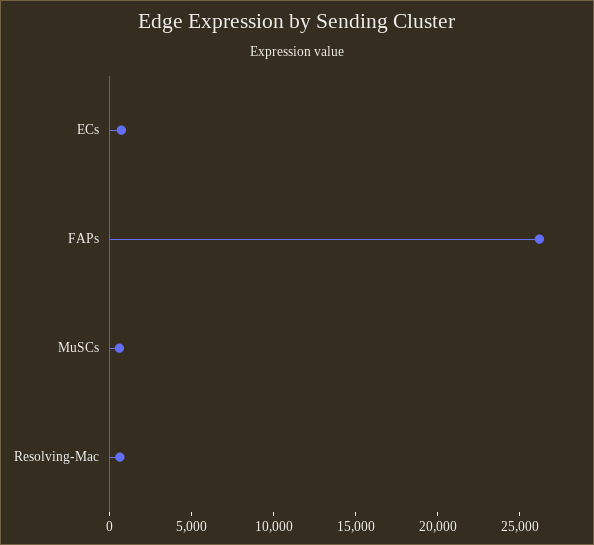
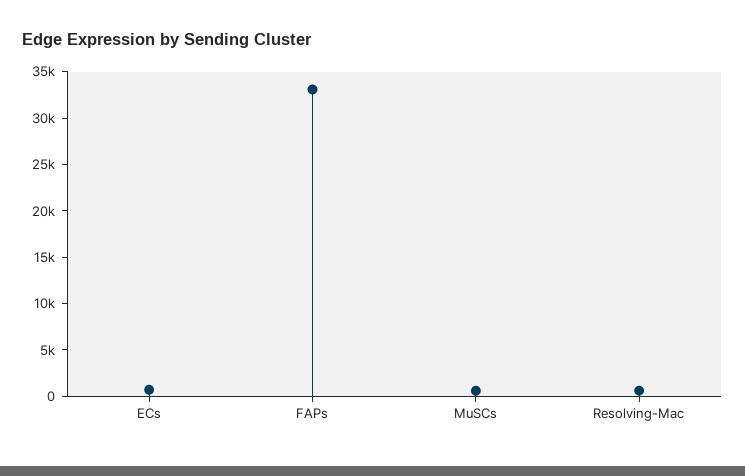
FAPs: 26000 -> 33000

